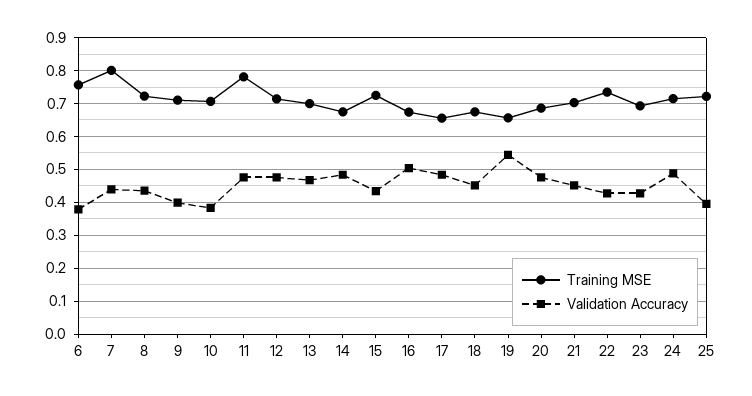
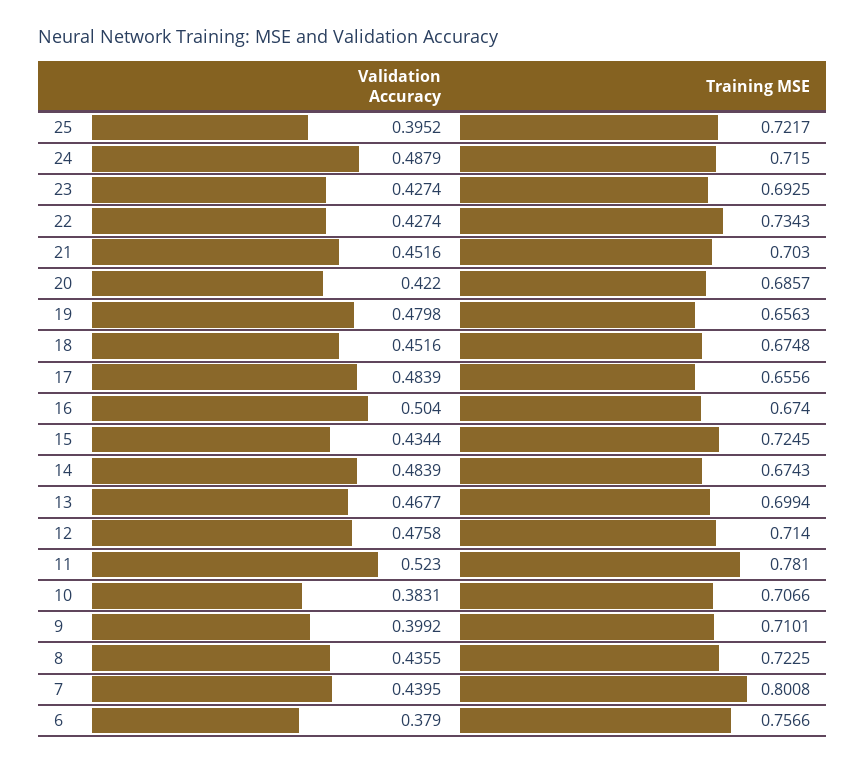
Validation Accuracy, 11: 0.48 -> 0.523
Validation Accuracy, 19: 0.54 -> 0.4798
Validation Accuracy, 20: 0.48 -> 0.422

